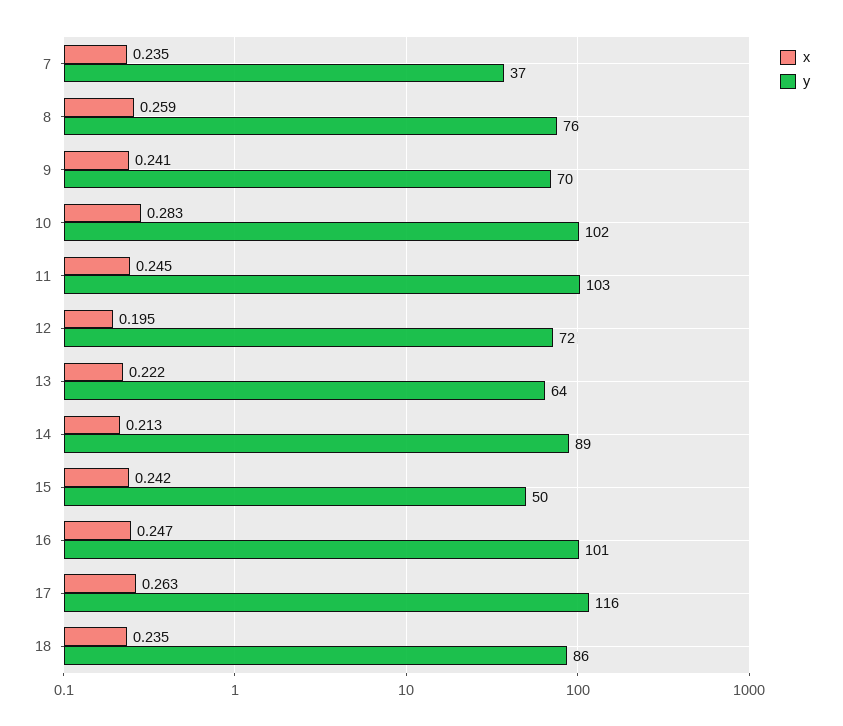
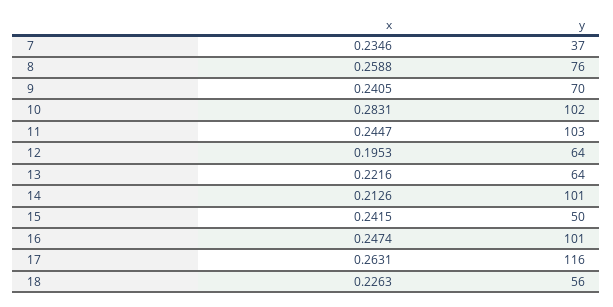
y, 12: 72 -> 64
y, 14: 89 -> 101
x, 18: 0.235 -> 0.2263
y, 18: 86 -> 56

